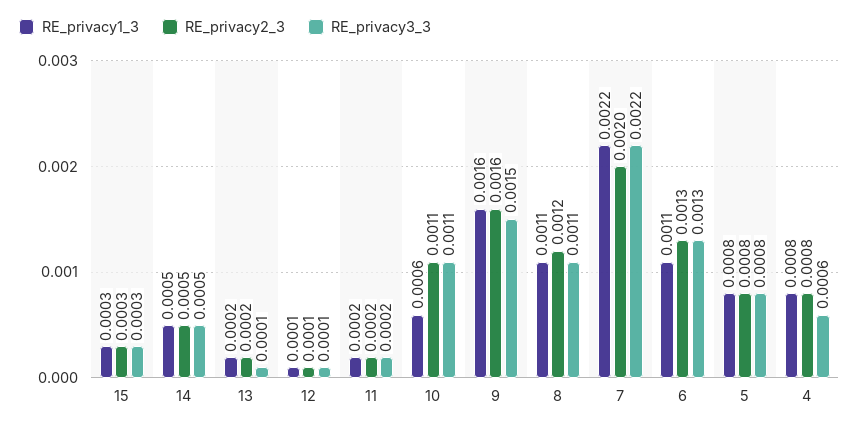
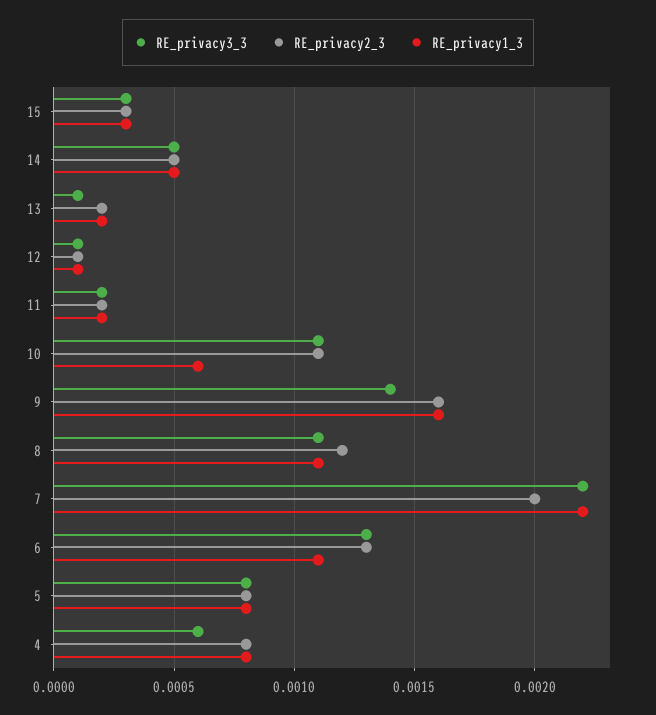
RE_privacy3_3, 9: 0.0015 -> 0.0014

